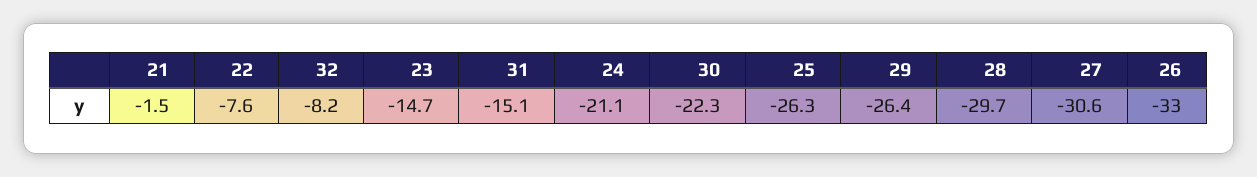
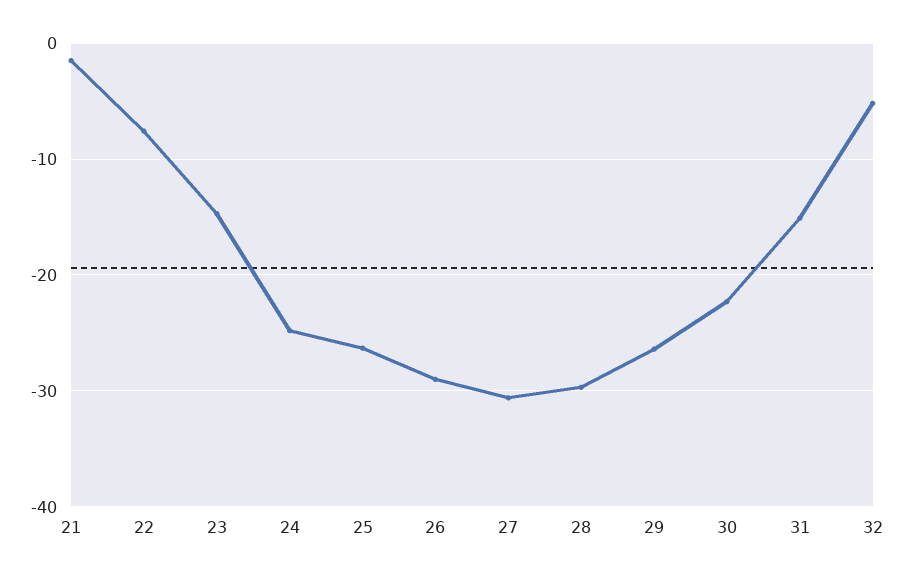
32: -8.2 -> -5
24: -21.1 -> -25
26: -33 -> -29

